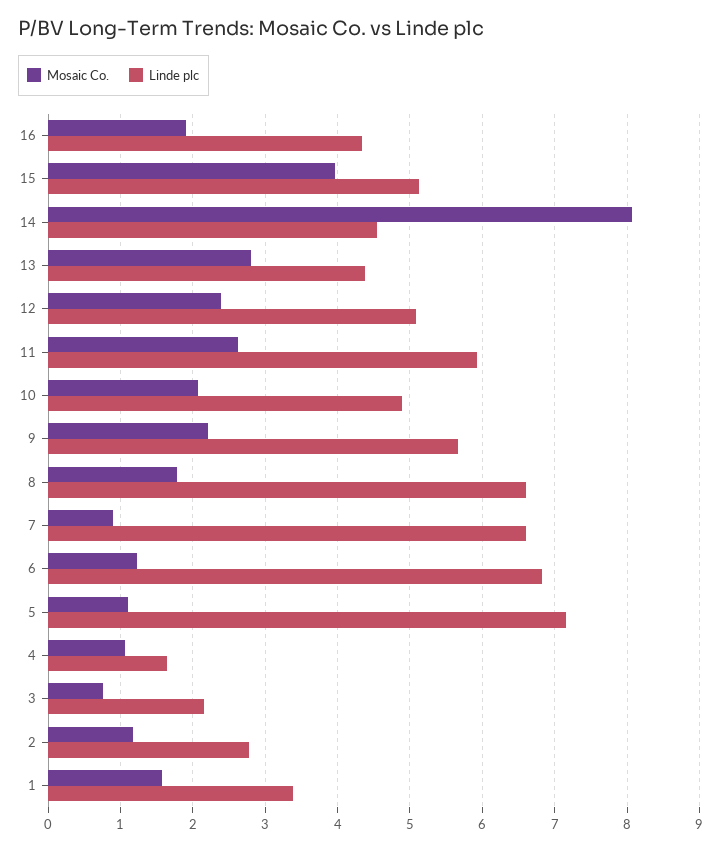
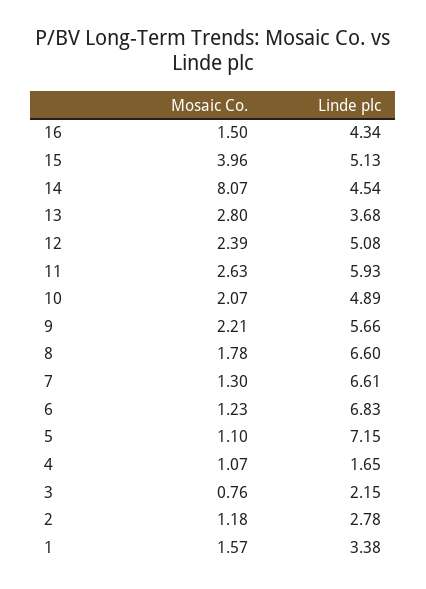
Mosaic Co., 16: 1.9 -> 1.5
Linde plc, 13: 4.4 -> 3.68
Mosaic Co., 7: 0.9 -> 1.3

